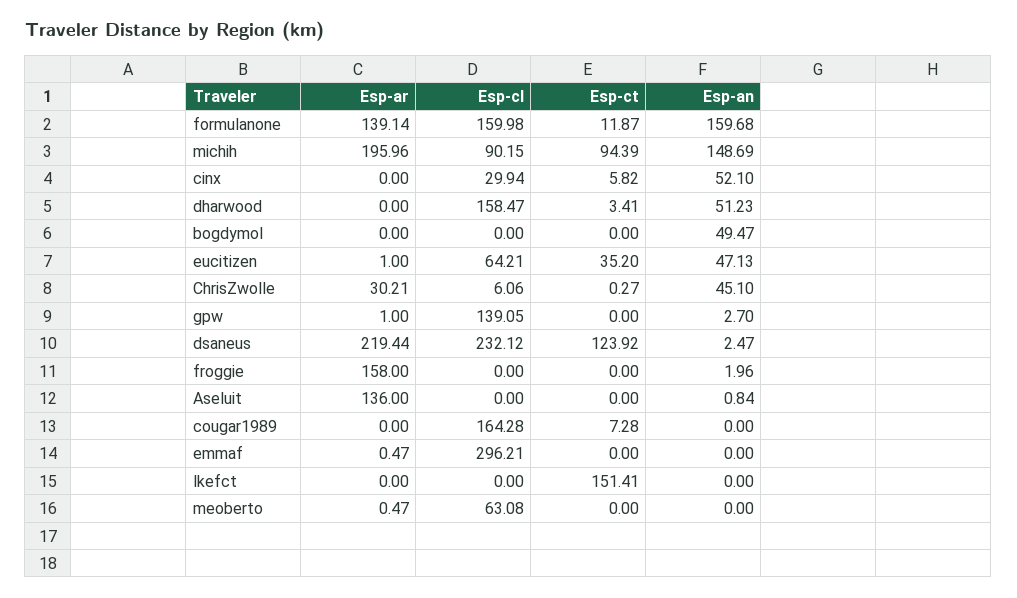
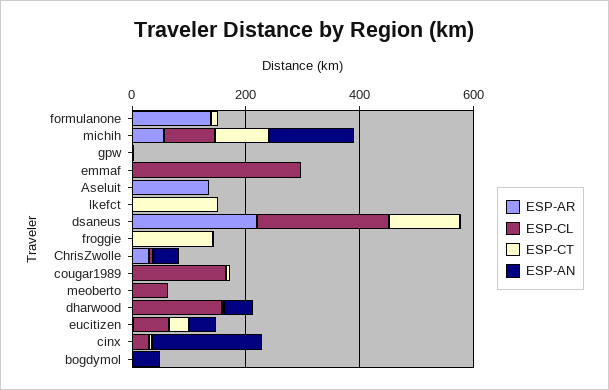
Esp-cl, formulanone: 159.98 -> 0
Esp-an, formulanone: 159.68 -> 0
Esp-ar, michih: 195.96 -> 50
Esp-an, cinx: 52.1 -> 200
Esp-cl, gpw: 139.05 -> 0
Esp-ar, froggie: 158 -> 0
Esp-ct, froggie: 0 -> 150

